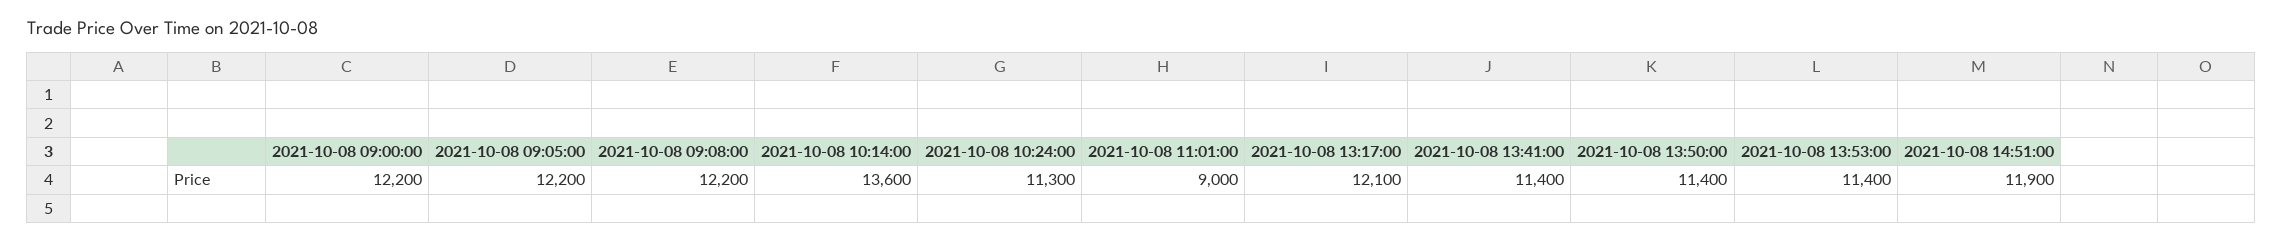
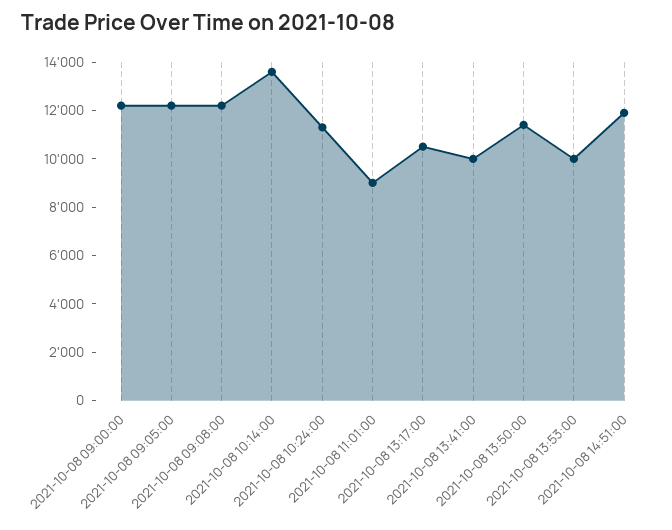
2021-10-08 13:17:00: 12100 -> 10500
2021-10-08 13:41:00: 11400 -> 10000
2021-10-08 13:53:00: 11400 -> 10000

